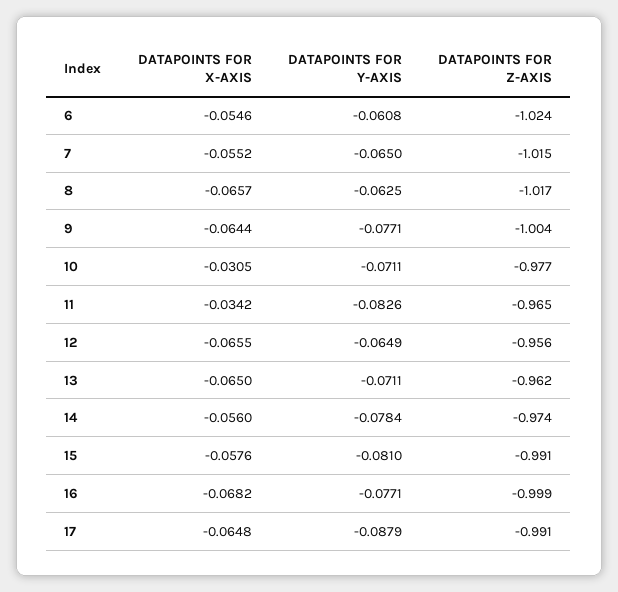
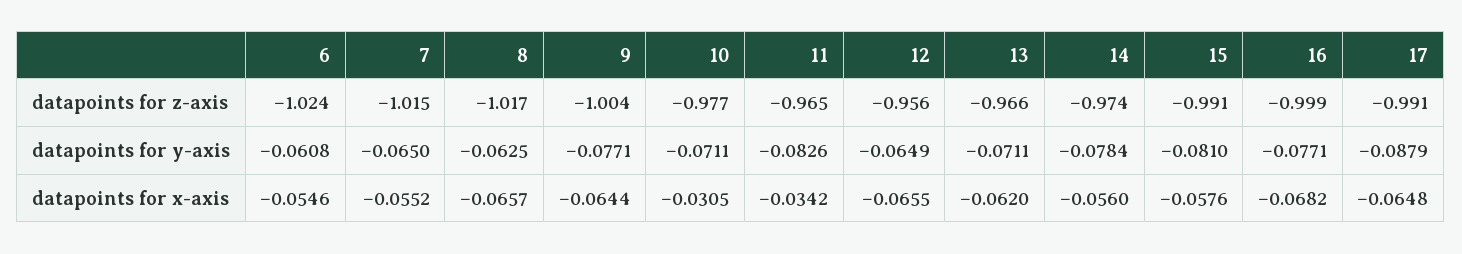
DATAPOINTS FOR X-AXIS, 13: -0.065 -> -0.062
DATAPOINTS FOR Z-AXIS, 13: -0.962 -> -0.966

